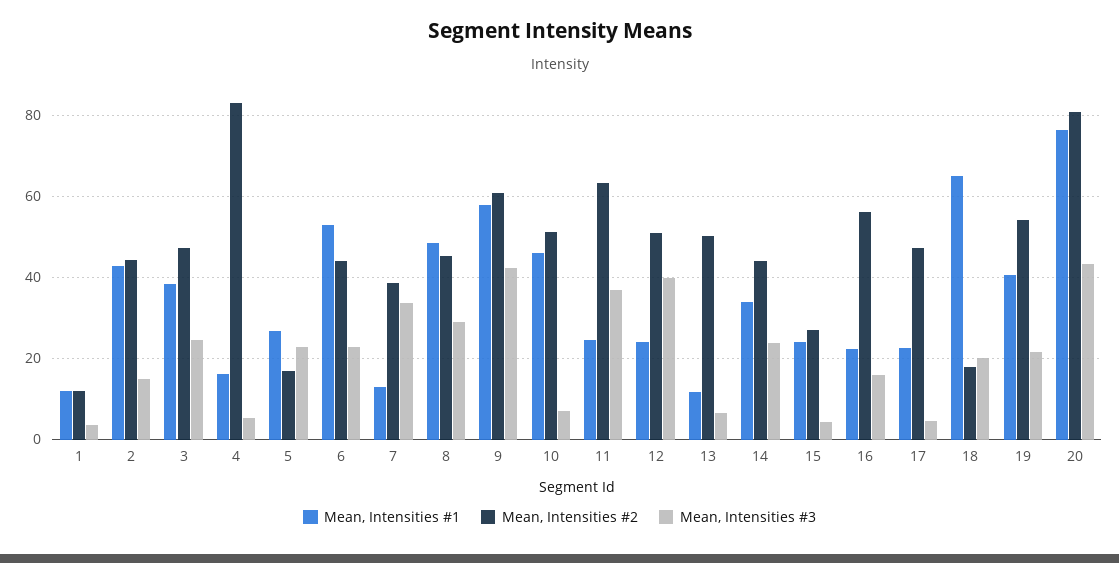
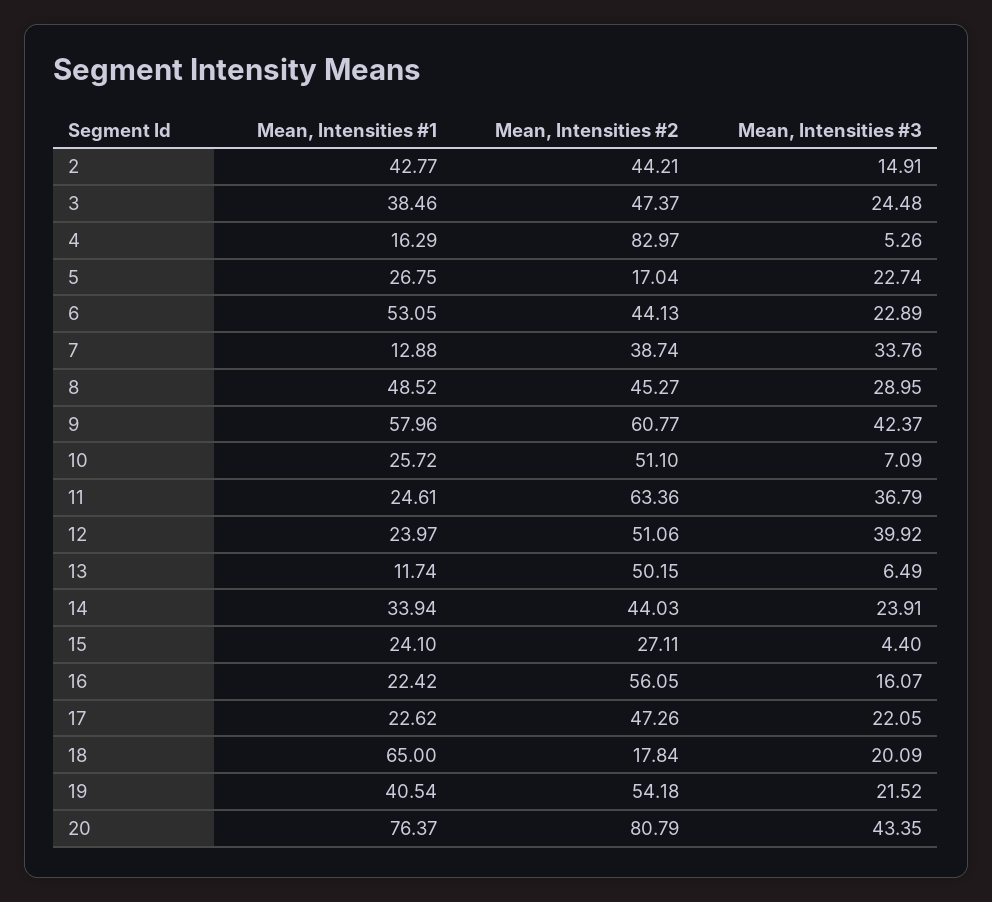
Mean, Intensities #1, 1: 12 -> none
Mean, Intensities #2, 1: 12 -> none
Mean, Intensities #3, 1: 4 -> none
Mean, Intensities #1, 10: 46 -> 25.72
Mean, Intensities #3, 17: 4 -> 22.05

